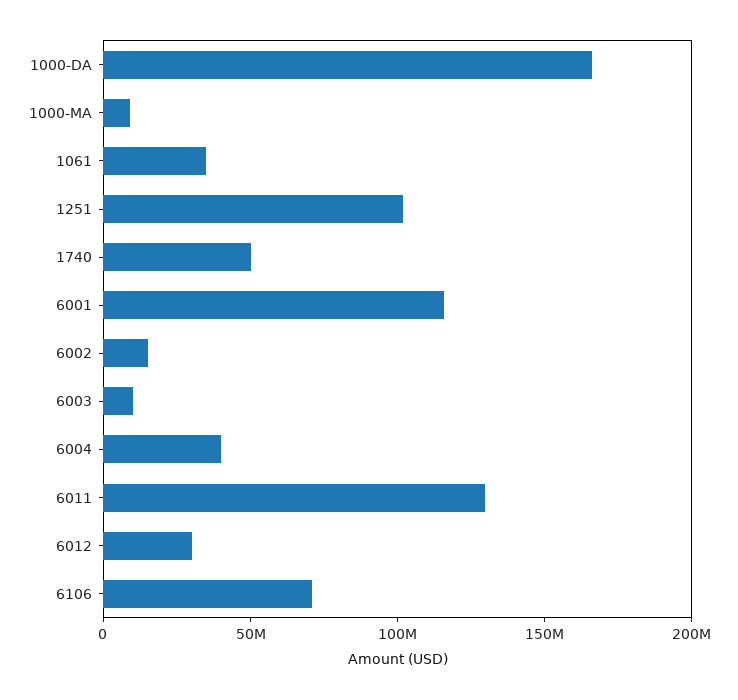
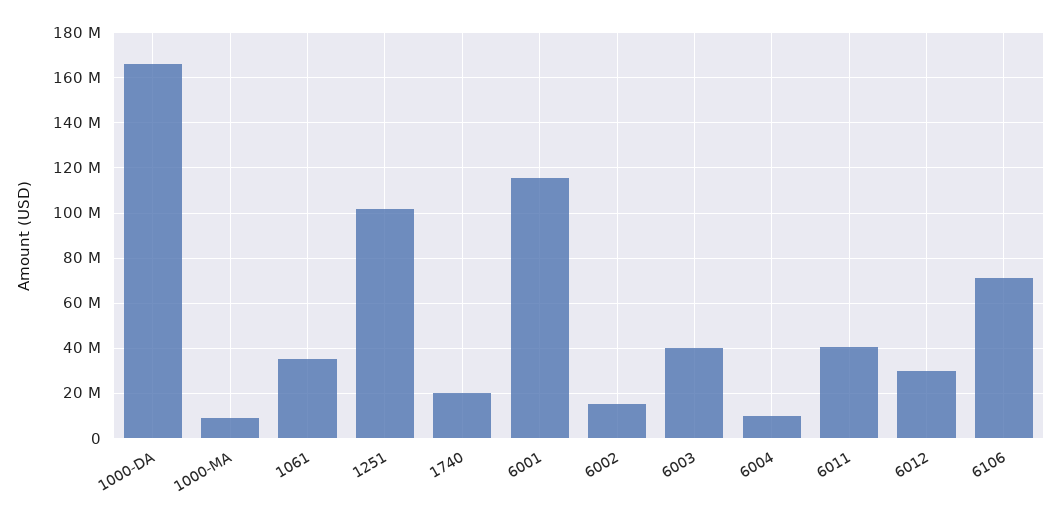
1740: 50000000 -> 20000000
6003: 10000000 -> 40000000
6004: 40000000 -> 10000000
6011: 130000000 -> 40000000

